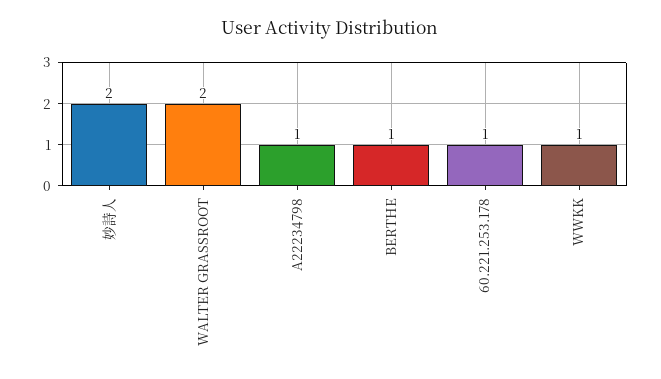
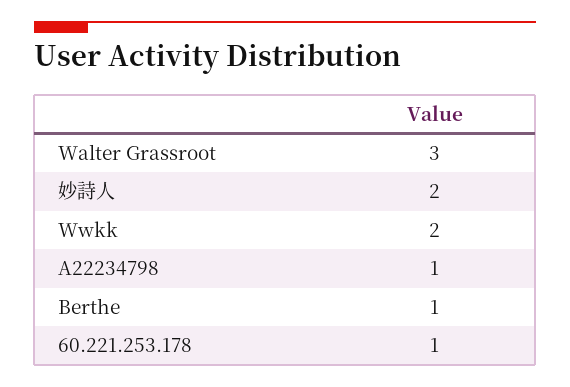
WALTER GRASSROOT: 2 -> 3
WWKK: 1 -> 2

